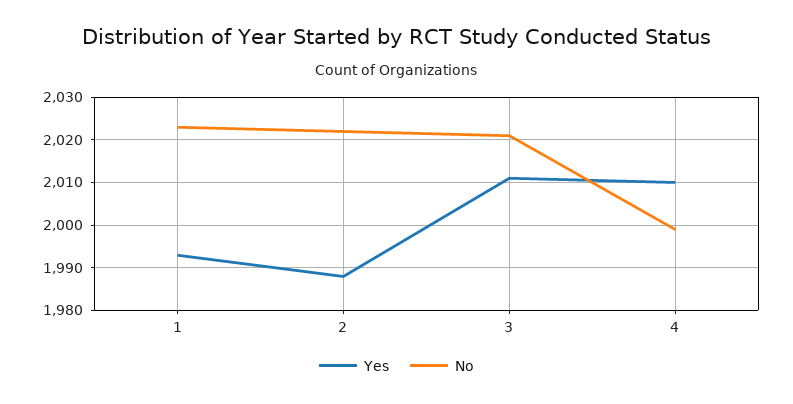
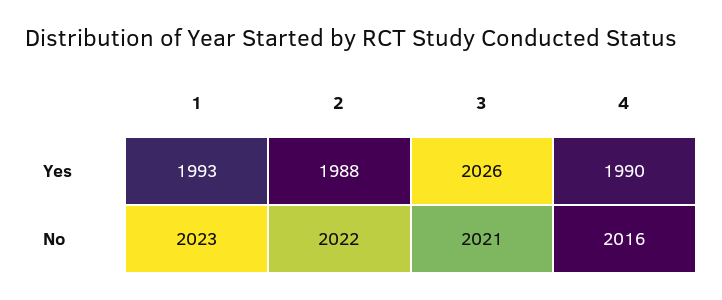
Yes, 3: 2010 -> 2026
Yes, 4: 2010 -> 1990
No, 4: 2000 -> 2016

